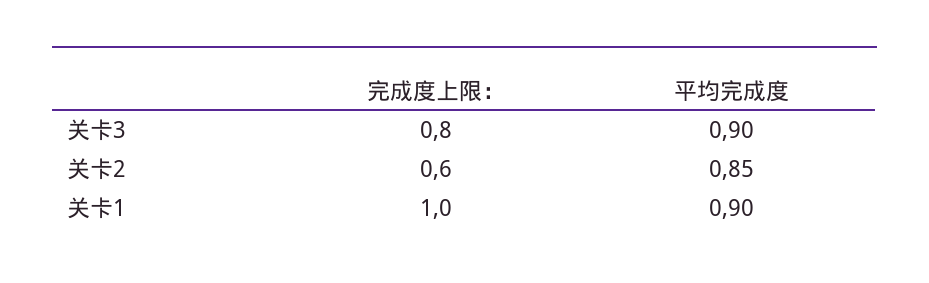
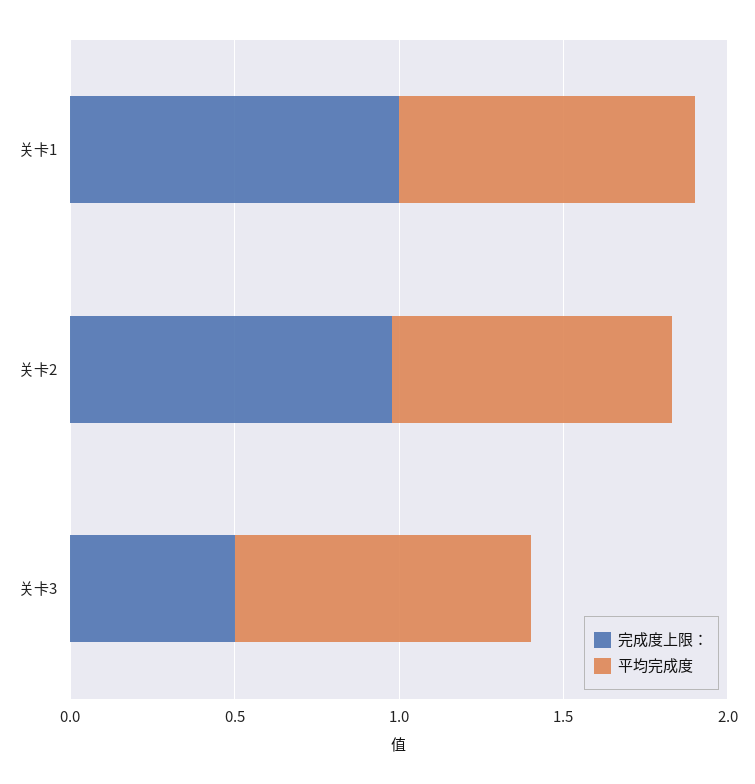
完成度上限：, 关卡3: 0.8 -> 0.5
完成度上限：, 关卡2: 0.6 -> 1

